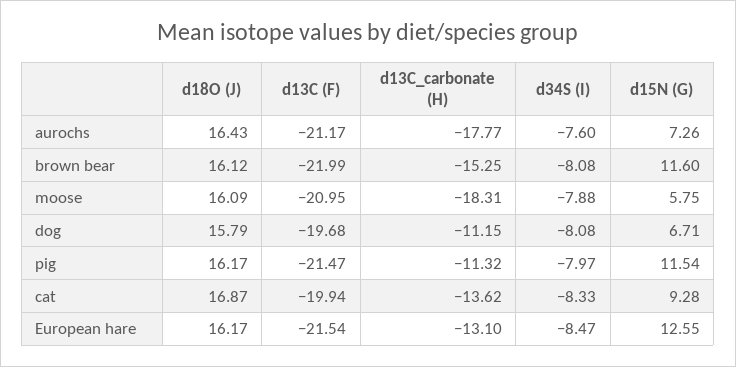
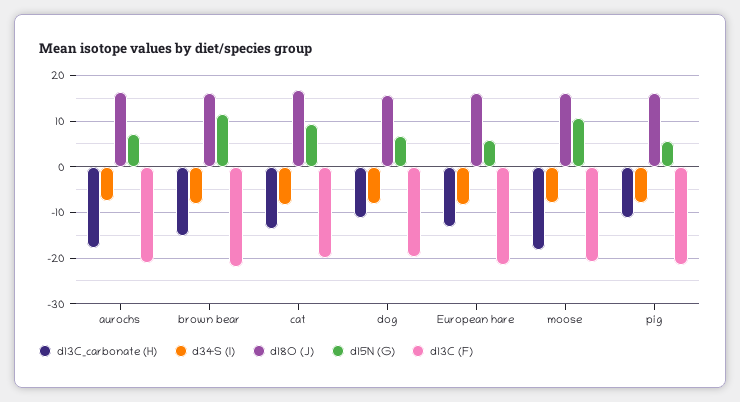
d15N (G), moose: 5.75 -> 10
d15N (G), pig: 11.54 -> 6
d15N (G), European hare: 12.55 -> 6

